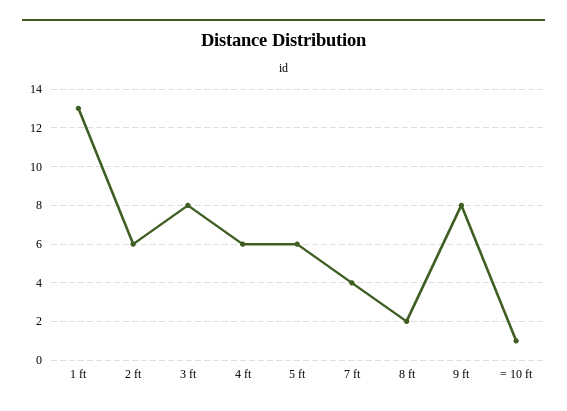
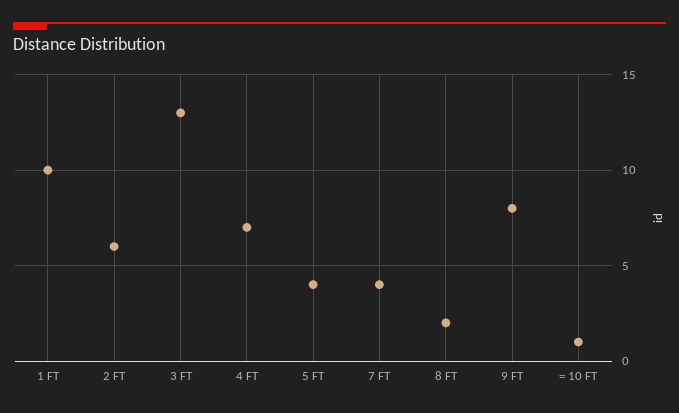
1 ft: 13 -> 10
3 ft: 8 -> 13
4 ft: 6 -> 7
5 ft: 6 -> 4

